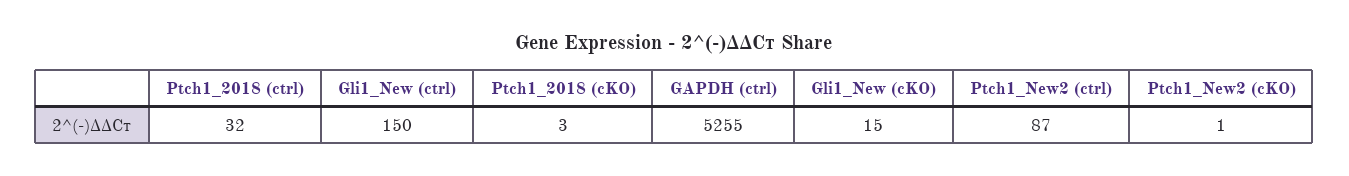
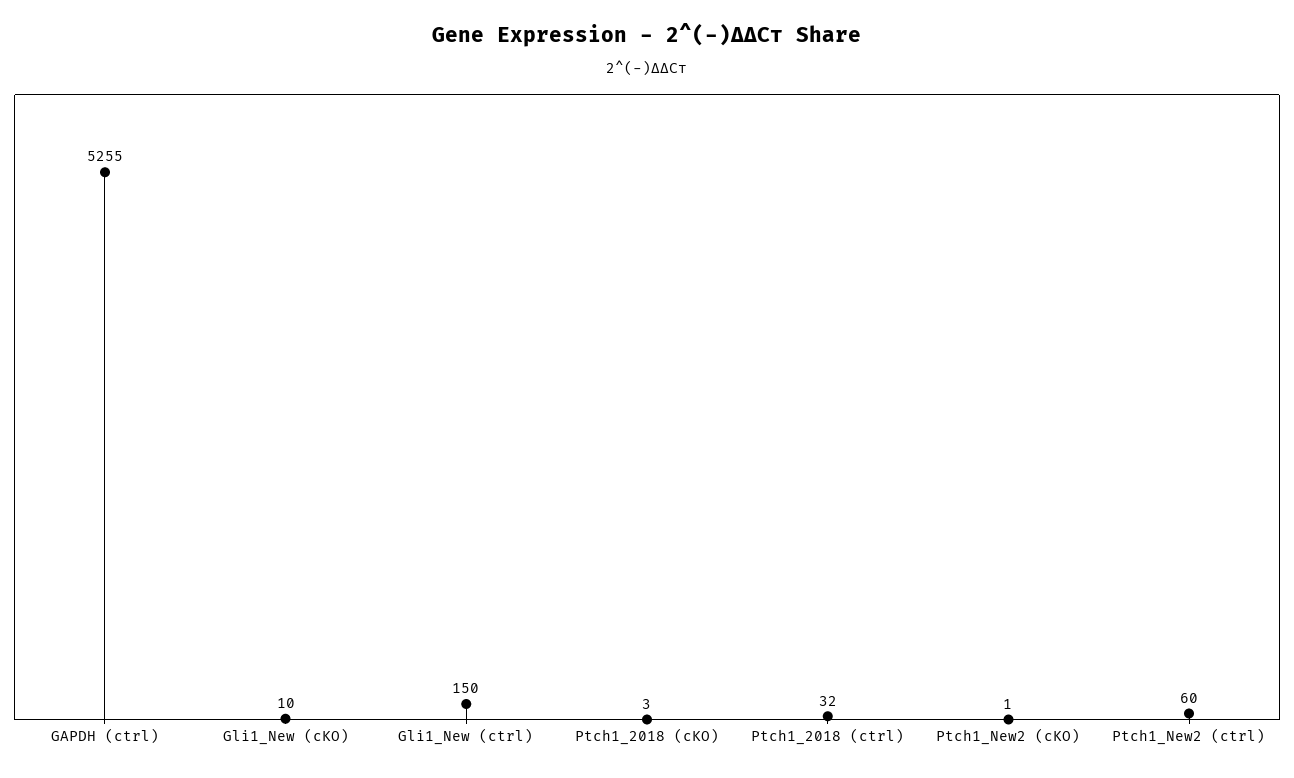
Gli1_New (cKO): 15 -> 10
Ptch1_New2 (ctrl): 87 -> 60

